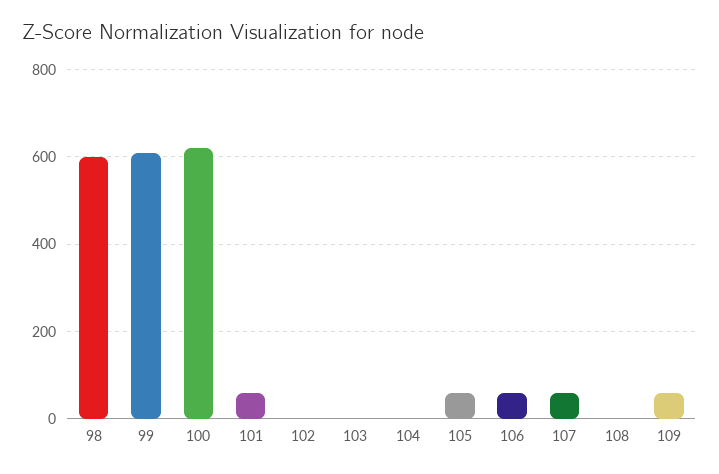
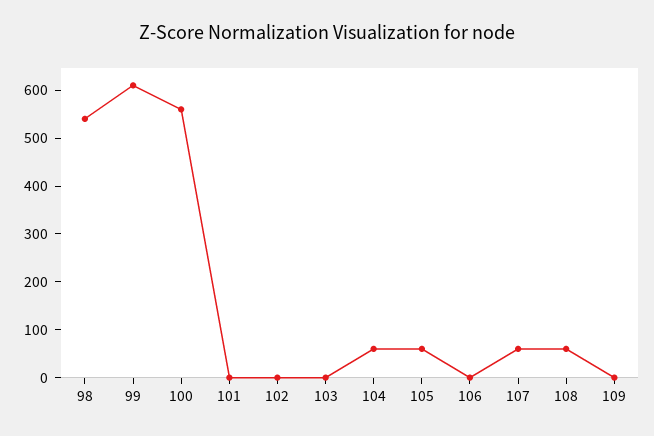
98: 600 -> 540
100: 620 -> 560
101: 60 -> 0
104: 0 -> 60
106: 60 -> 0
108: 0 -> 60
109: 60 -> 0

